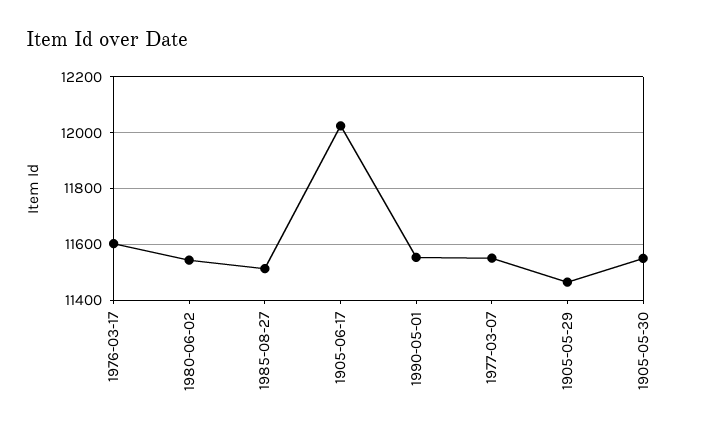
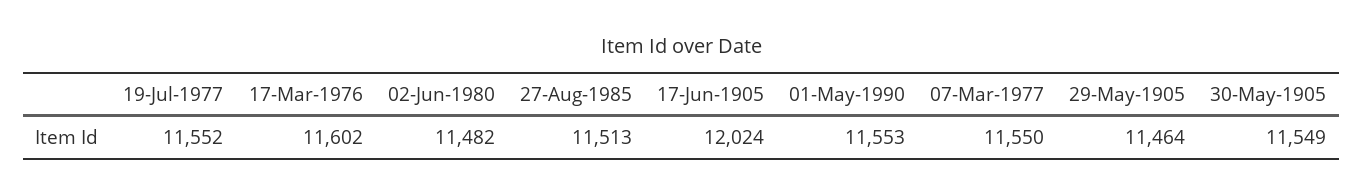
1980-06-02: 11550 -> 11482
19-Jul-1977: none -> 11552

